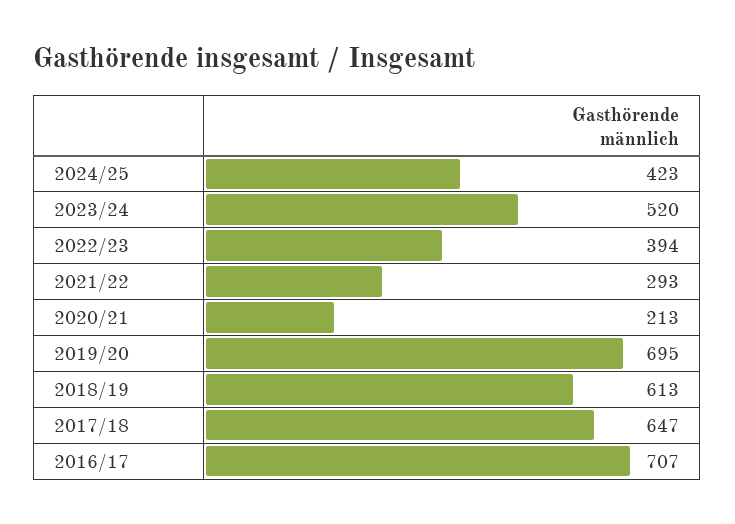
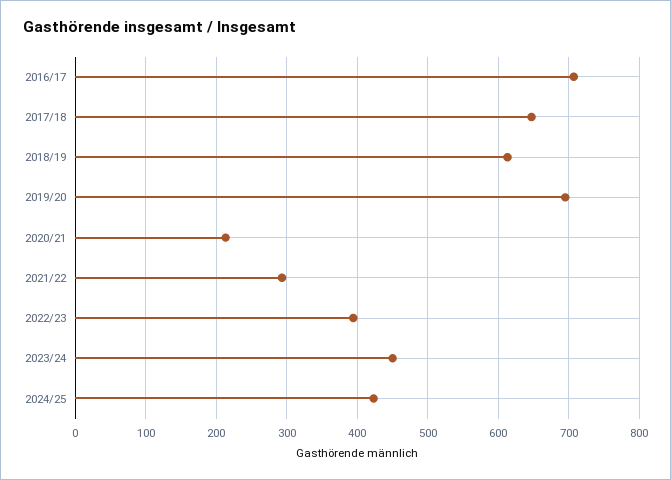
2023/24: 520 -> 450

